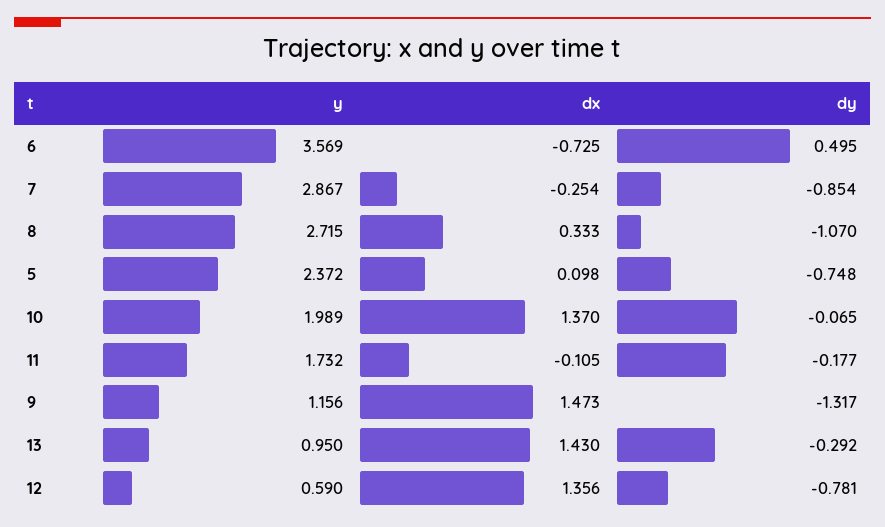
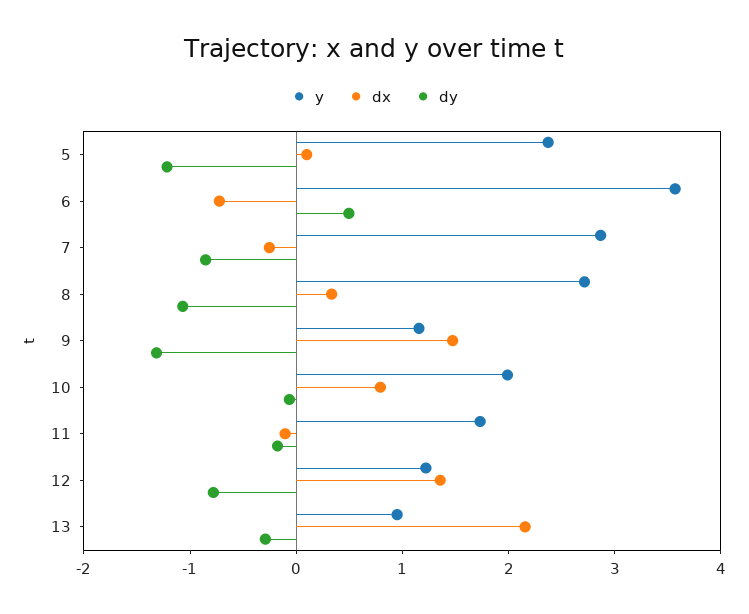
dy, 5: -0.748 -> -1.2
dx, 10: 1.37 -> 0.8
dx, 13: 1.43 -> 2.2
y, 12: 0.59 -> 1.2

